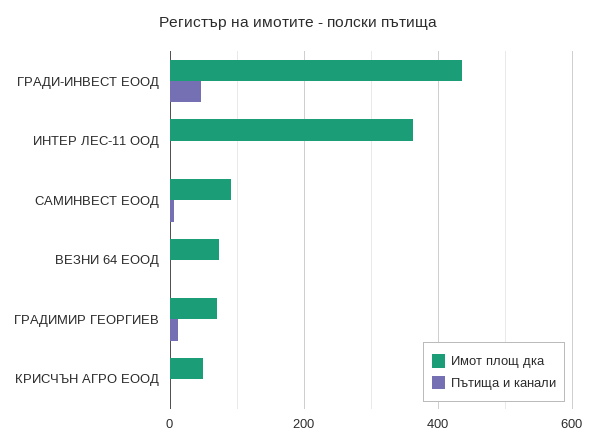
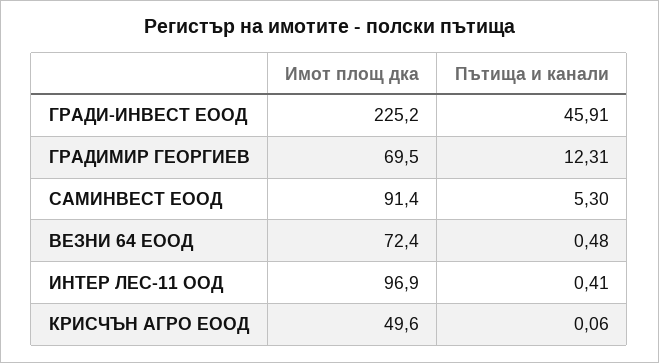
Имот площ дка, ГРАДИ-ИНВЕСТ ЕООД: 440 -> 225.2
Имот площ дка, ИНТЕР ЛЕС-11 ООД: 360 -> 96.9

